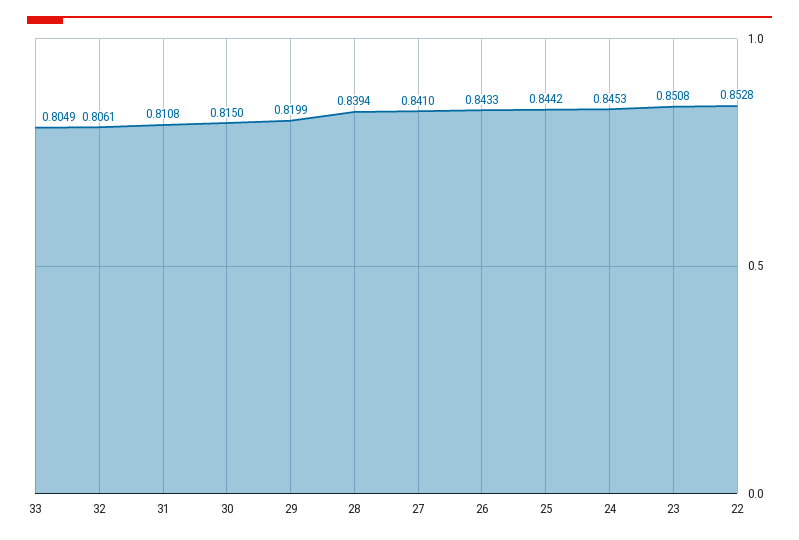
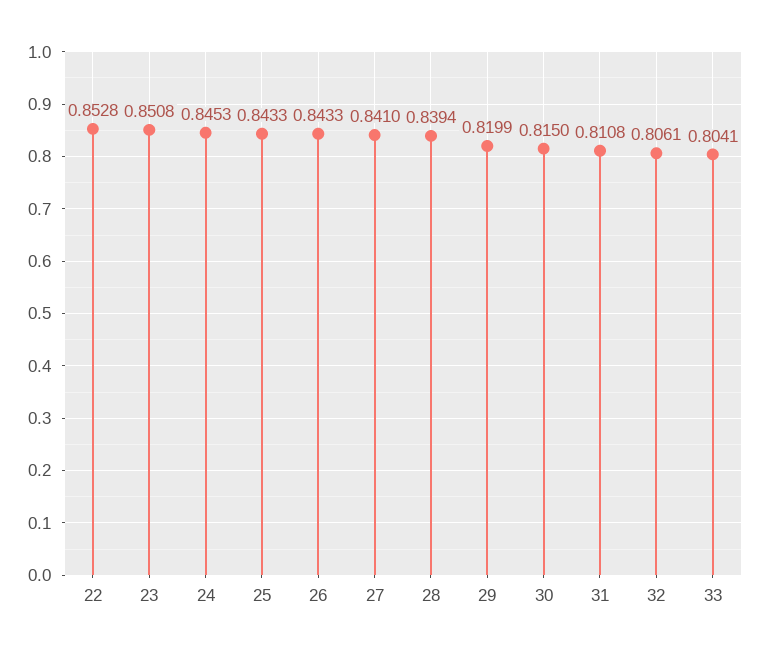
33: 0.8049 -> 0.8041
25: 0.8442 -> 0.8433

